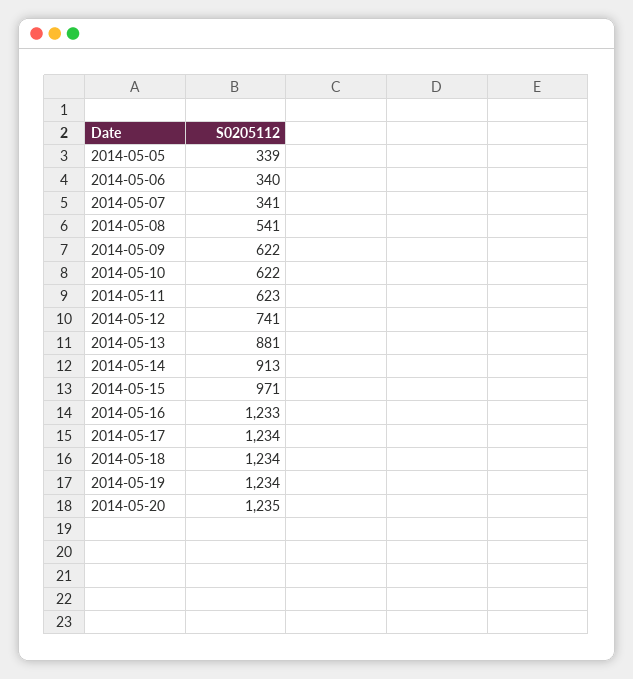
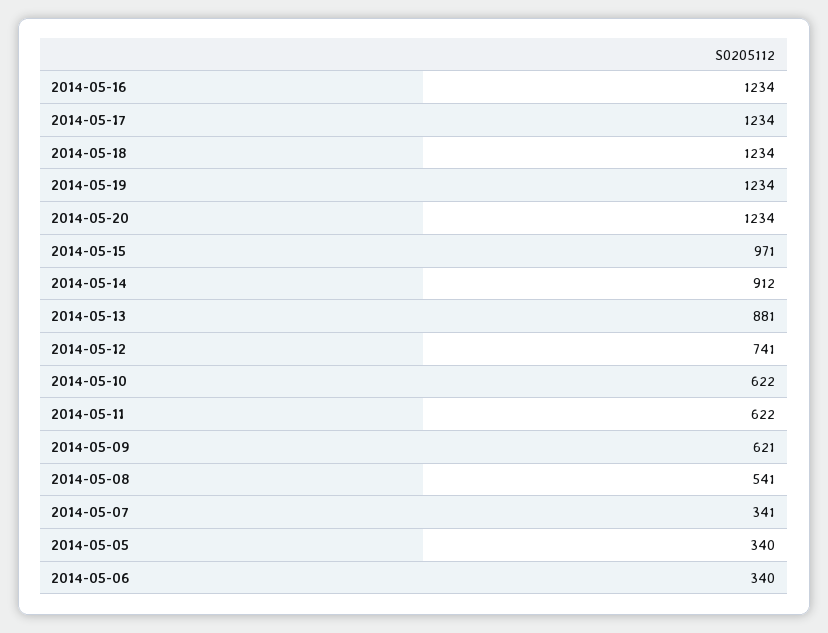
2014-05-05: 339 -> 340
2014-05-09: 622 -> 621
2014-05-11: 623 -> 622
2014-05-14: 913 -> 912
2014-05-16: 1233 -> 1234
2014-05-20: 1235 -> 1234

